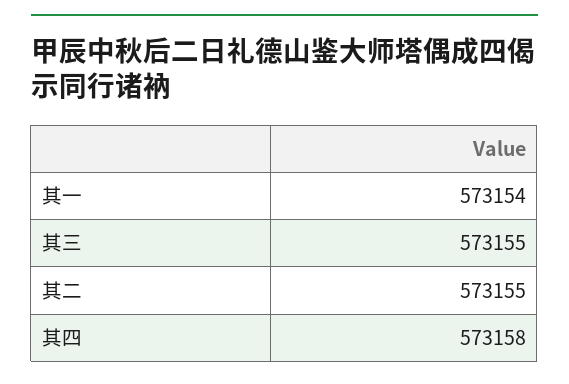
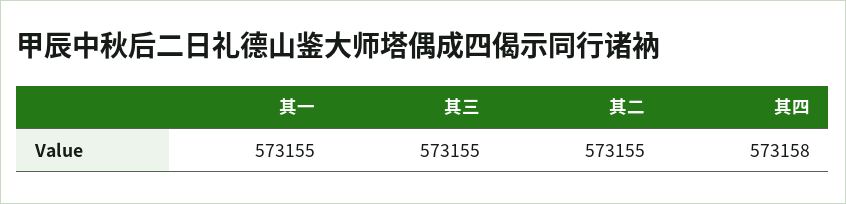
其一: 573154 -> 573155

